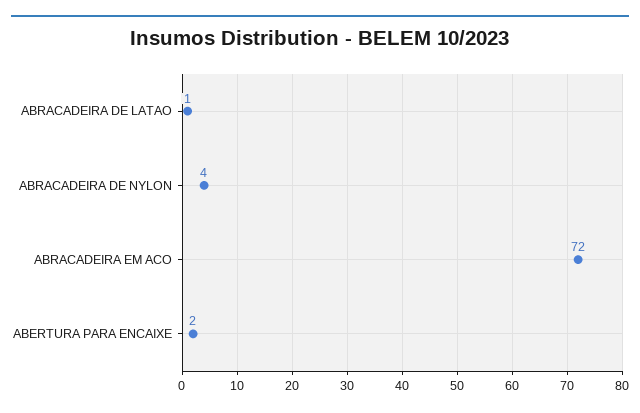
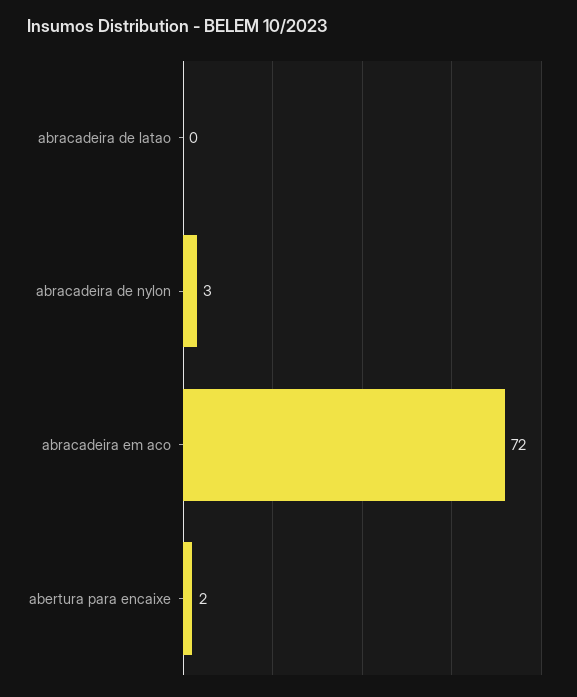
ABRACADEIRA DE LATAO: 1 -> 0
ABRACADEIRA DE NYLON: 4 -> 3

